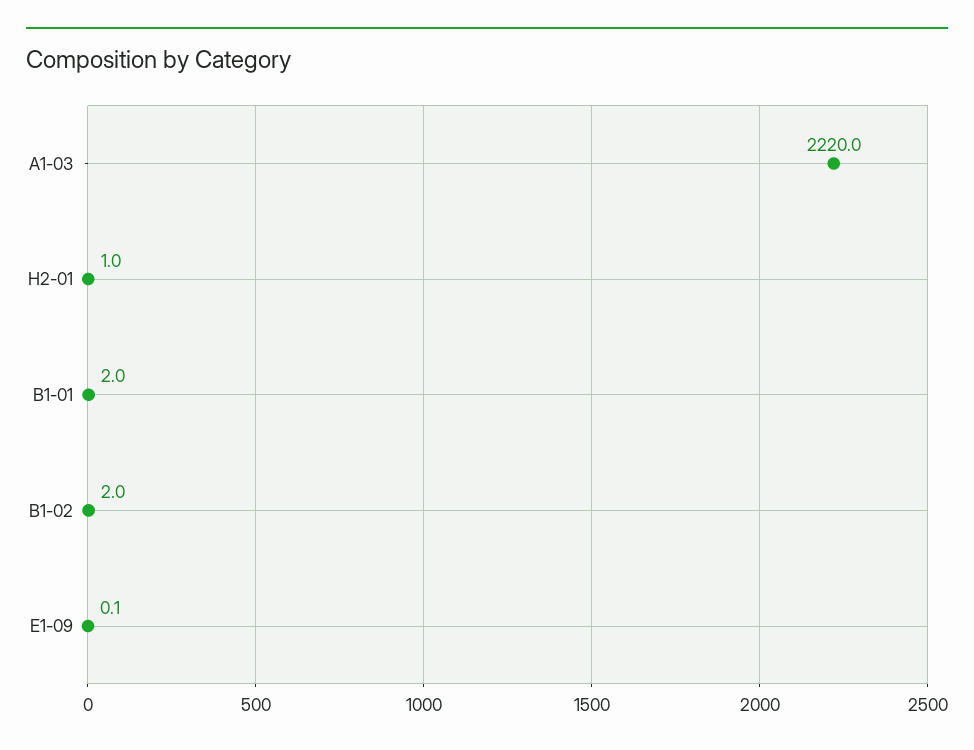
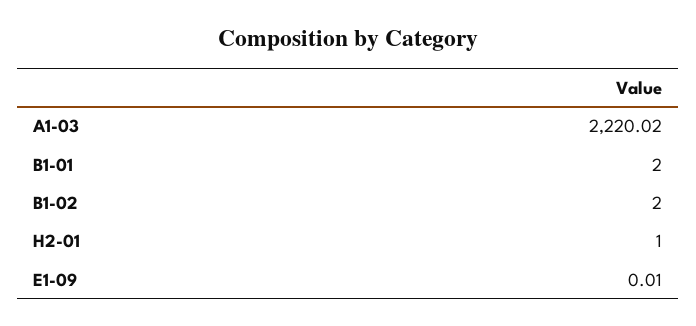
A1-03: 2220 -> 2220.02
E1-09: 0.1 -> 0.01

